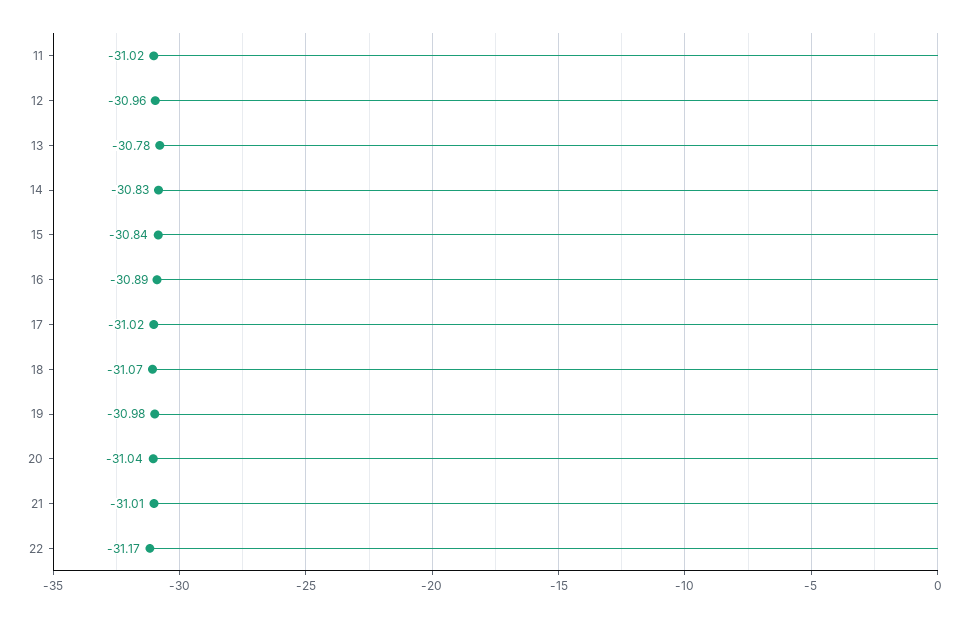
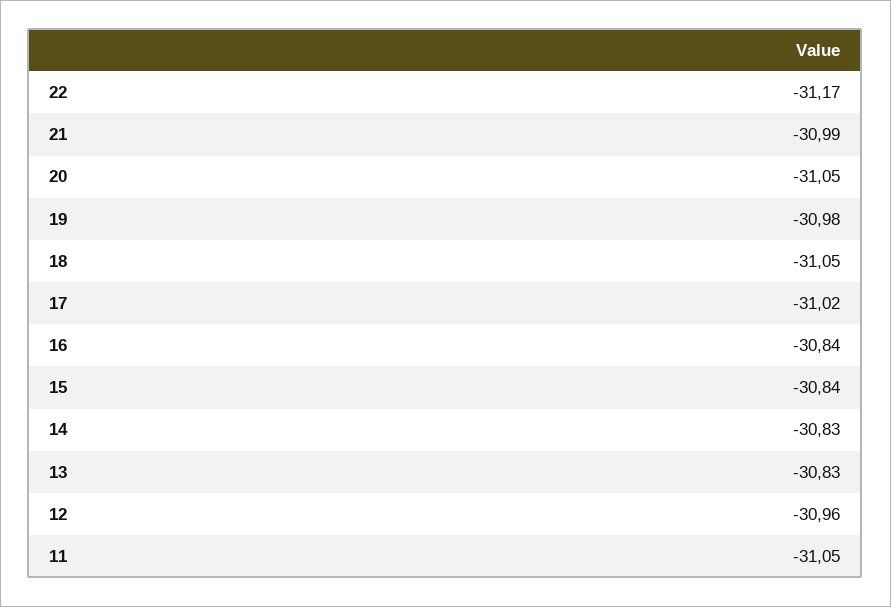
11: -31.02 -> -31.05
13: -30.78 -> -30.83
16: -30.89 -> -30.84
18: -31.07 -> -31.05
20: -31.04 -> -31.05
21: -31.01 -> -30.99

